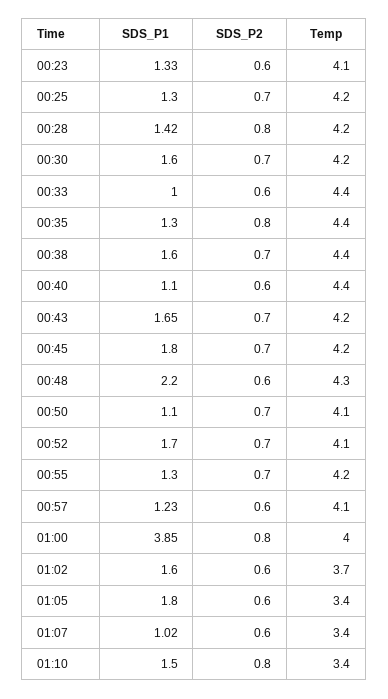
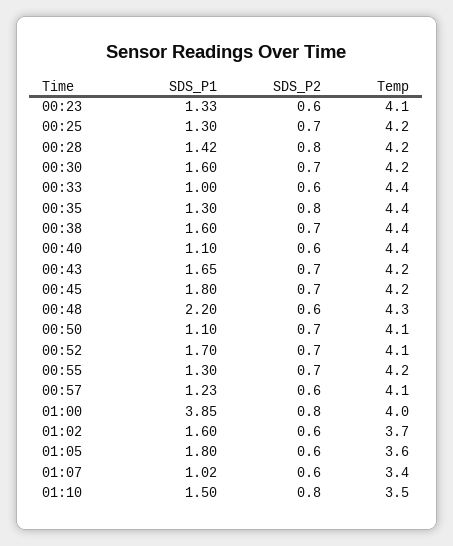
Temp, 01:05: 3.4 -> 3.6
Temp, 01:10: 3.4 -> 3.5

